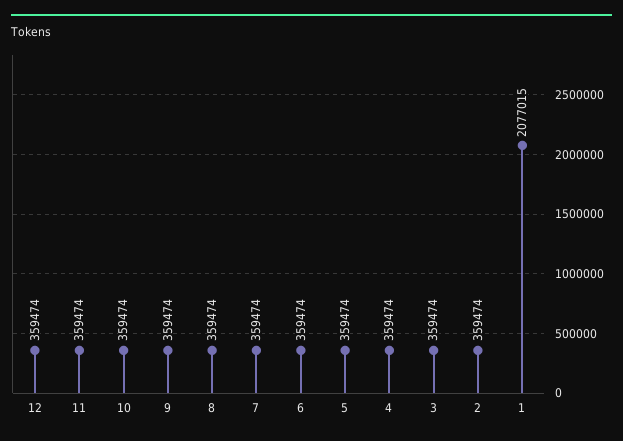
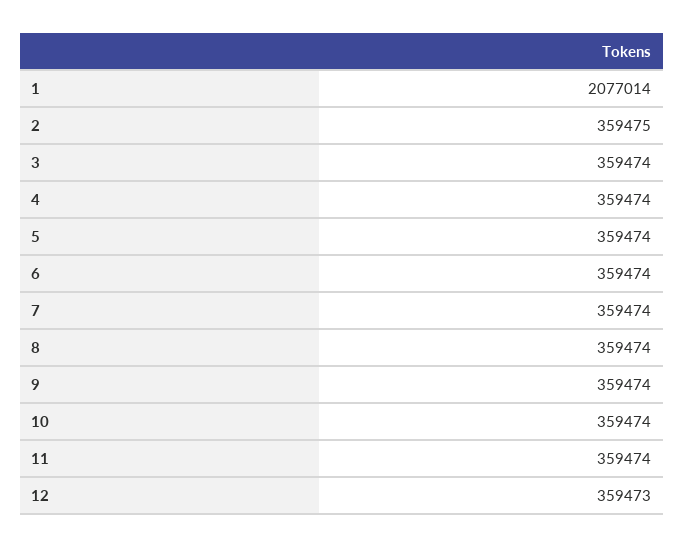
12: 359474 -> 359473
2: 359474 -> 359475
1: 2077015 -> 2077014

